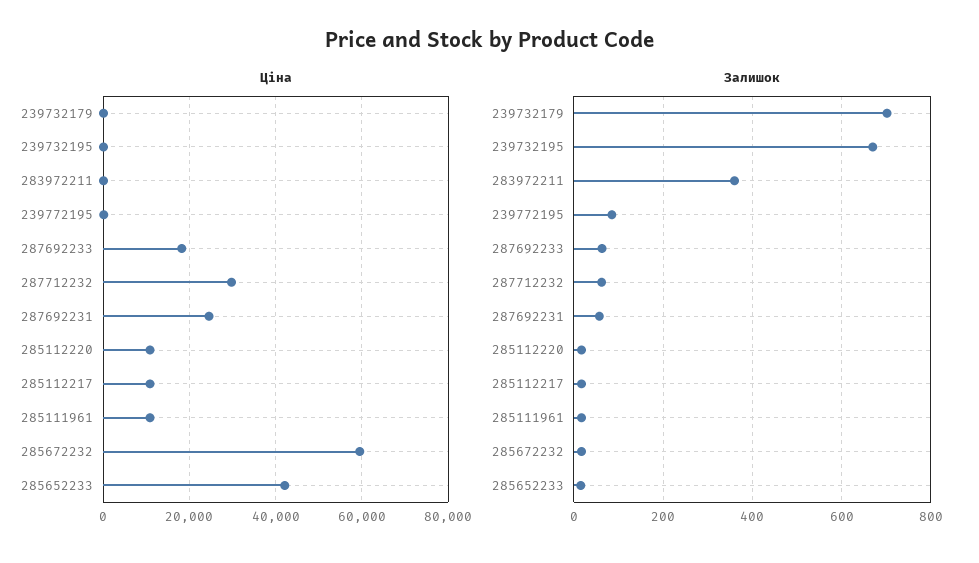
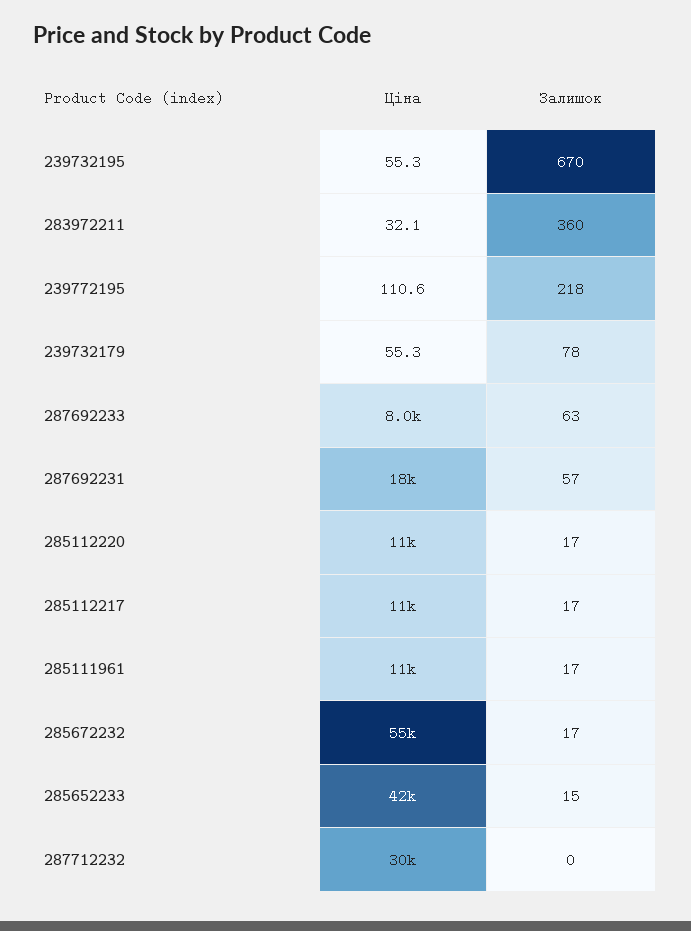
Ціна, 287692233: 18000 -> 8000
Ціна, 287692231: 24000 -> 18000
Ціна, 285672232: 60000 -> 55000
Залишок, 239732179: 700 -> 78
Залишок, 239772195: 80 -> 218
Залишок, 287712232: 60 -> 0

